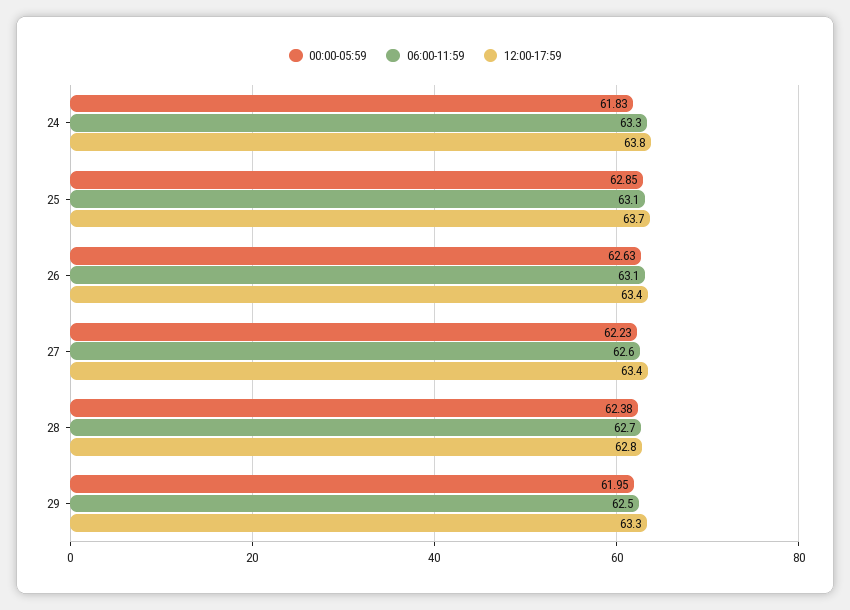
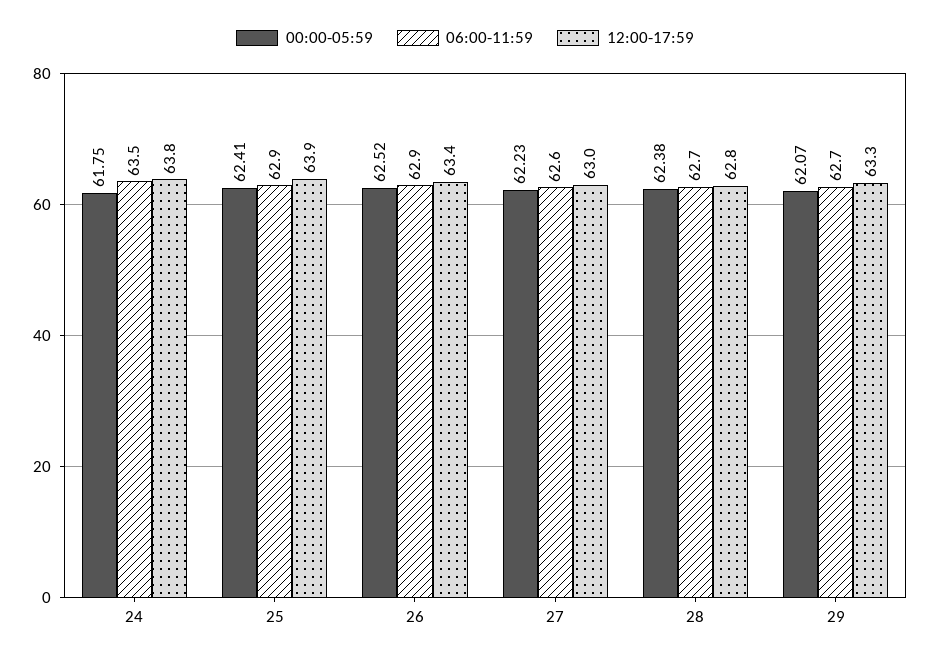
00:00-05:59, 24: 61.83 -> 61.75
06:00-11:59, 24: 63.3 -> 63.5
00:00-05:59, 25: 62.85 -> 62.41
06:00-11:59, 25: 63.1 -> 62.9
12:00-17:59, 25: 63.7 -> 63.9
00:00-05:59, 26: 62.63 -> 62.52
06:00-11:59, 26: 63.1 -> 62.9
12:00-17:59, 27: 63.4 -> 63
00:00-05:59, 29: 61.95 -> 62.07
06:00-11:59, 29: 62.5 -> 62.7

